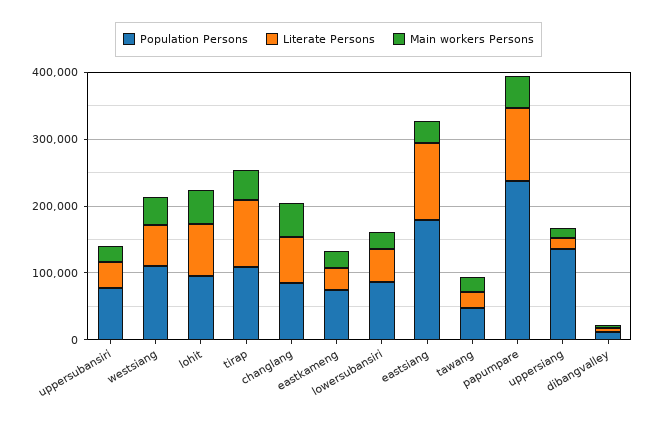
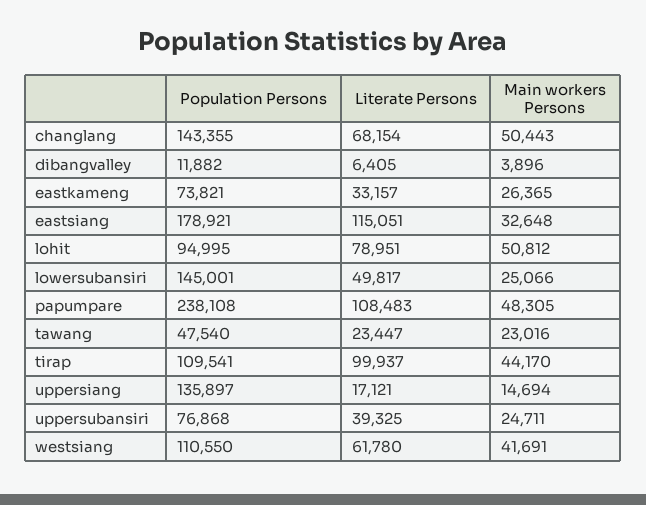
Population Persons, changlang: 80000 -> 143355
Population Persons, lowersubansiri: 80000 -> 145001

